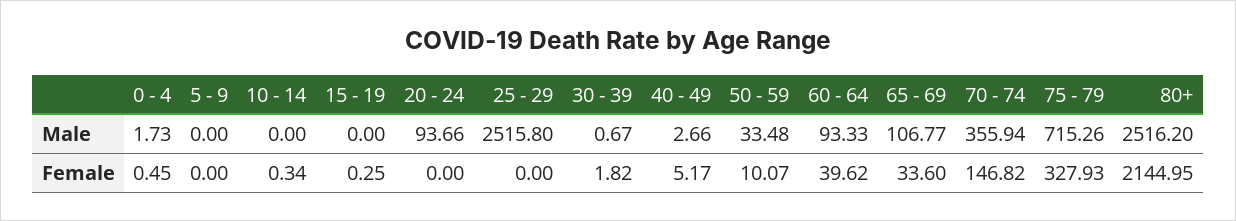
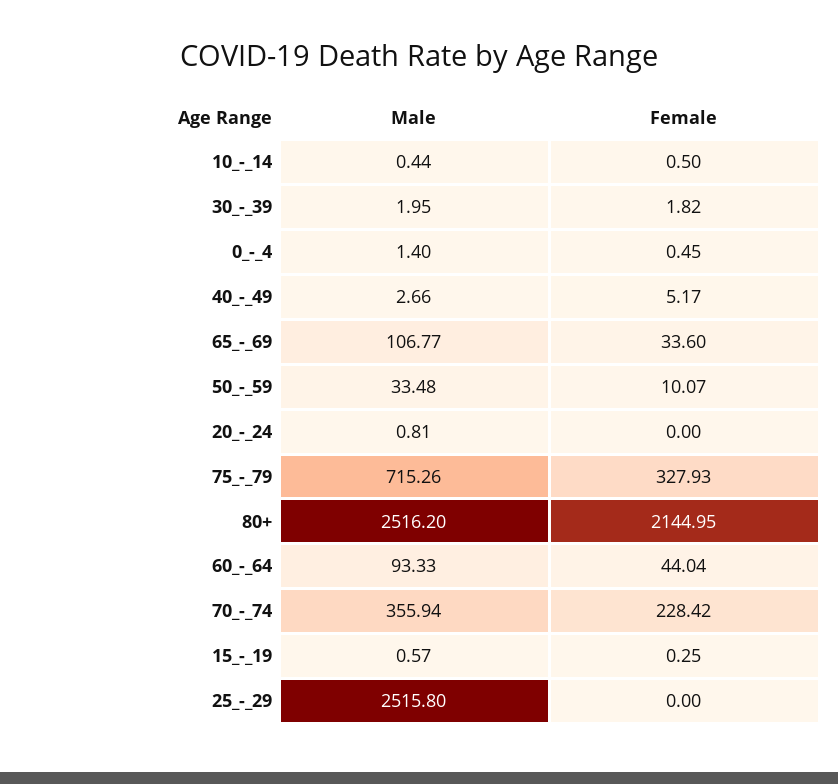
0 - 4, Male: 1.73 -> 1.4
5 - 9, Male: 0 -> none
10 - 14, Male: 0 -> 0.44
15 - 19, Male: 0 -> 0.57
20 - 24, Male: 93.66 -> 0.81
30 - 39, Male: 0.67 -> 1.95
5 - 9, Female: 0 -> none
10 - 14, Female: 0.34 -> 0.5
60 - 64, Female: 39.62 -> 44.04
70 - 74, Female: 146.82 -> 228.42

